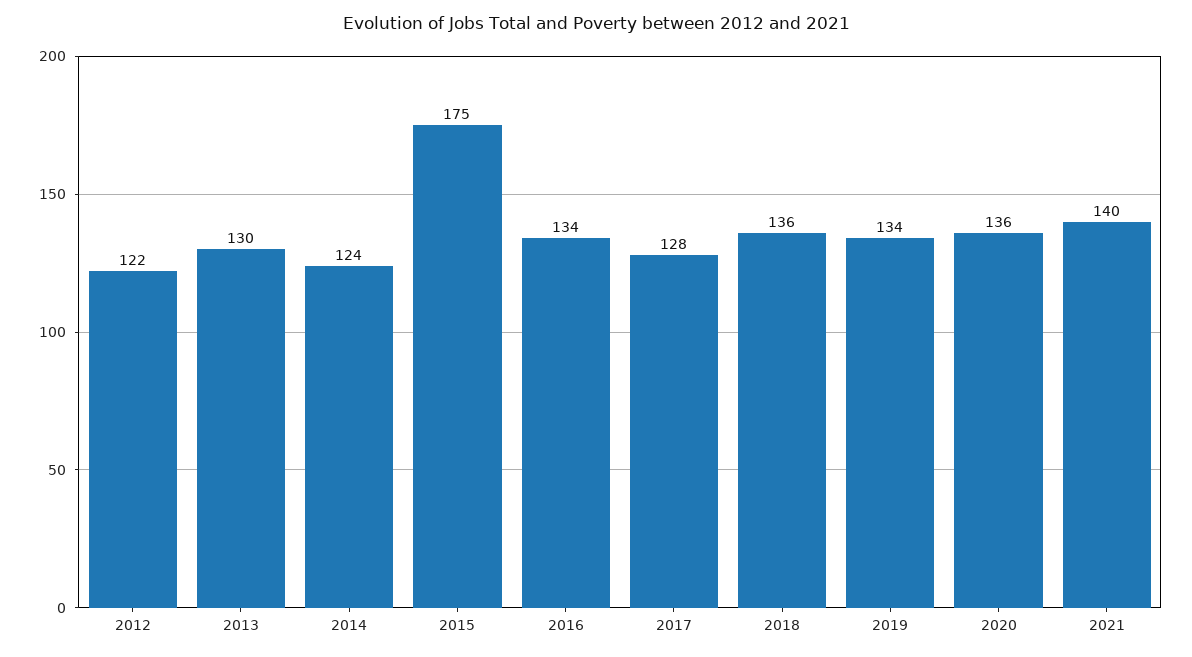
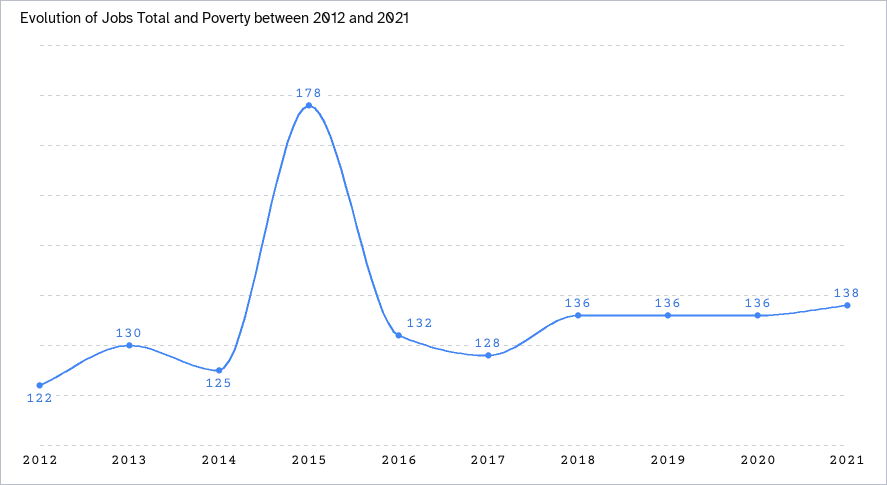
2014: 124 -> 125
2015: 175 -> 178
2016: 134 -> 132
2019: 134 -> 136
2021: 140 -> 138

